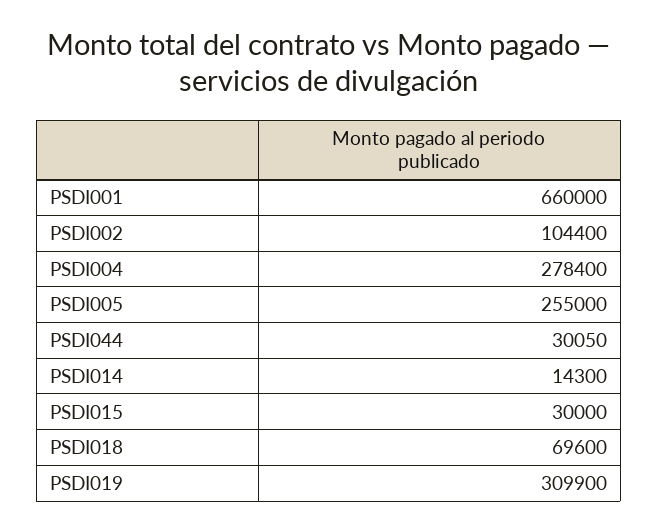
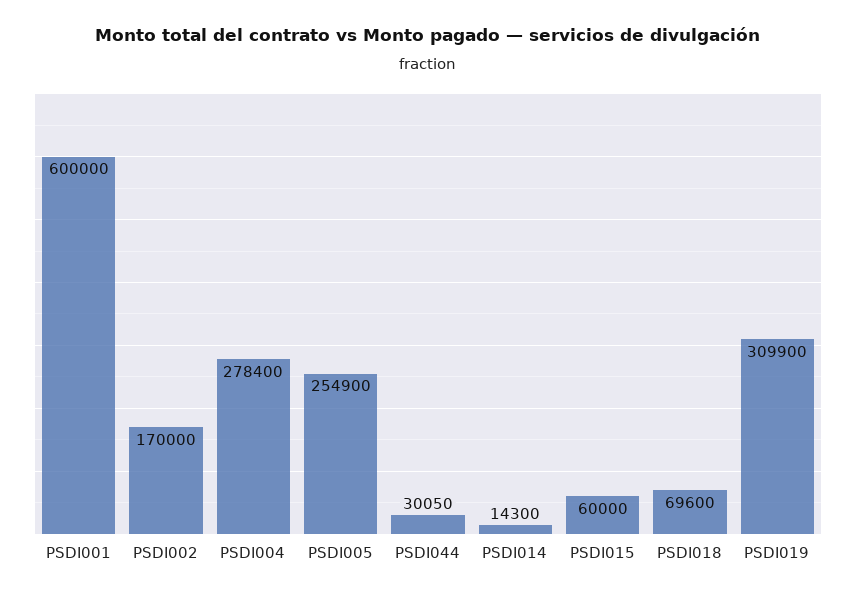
PSDI001: 660000 -> 600000
PSDI002: 104400 -> 170000
PSDI005: 255000 -> 254900
PSDI015: 30000 -> 60000

